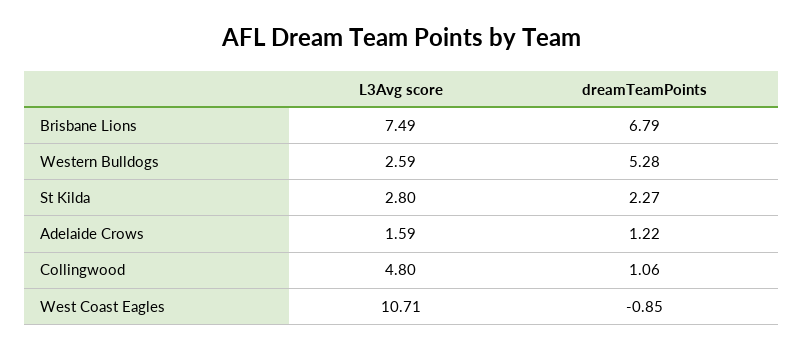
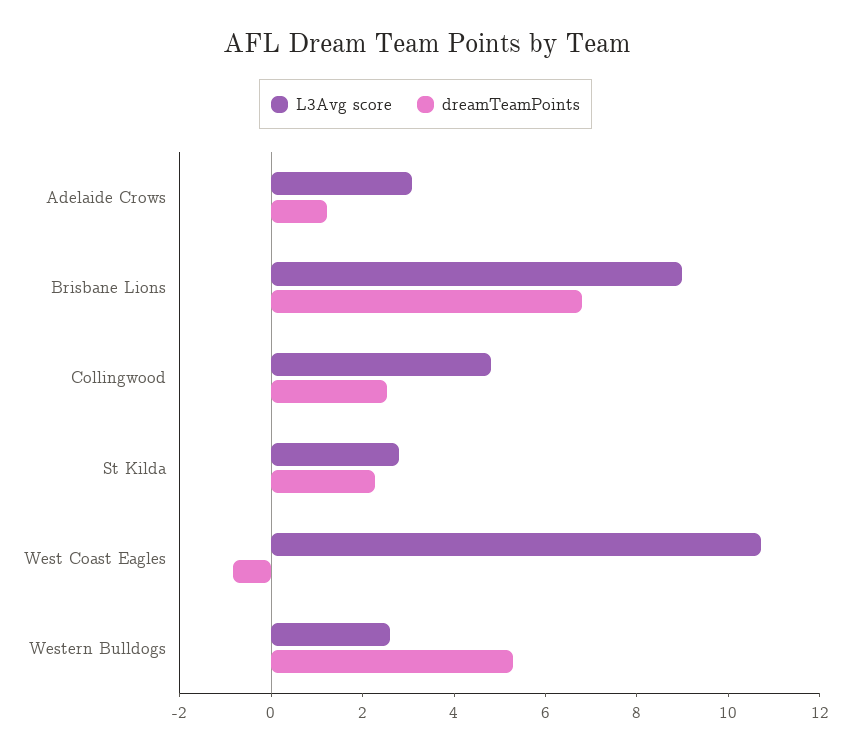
L3Avg score, Brisbane Lions: 7.49 -> 9
L3Avg score, Adelaide Crows: 1.59 -> 3
dreamTeamPoints, Collingwood: 1.06 -> 2.5

